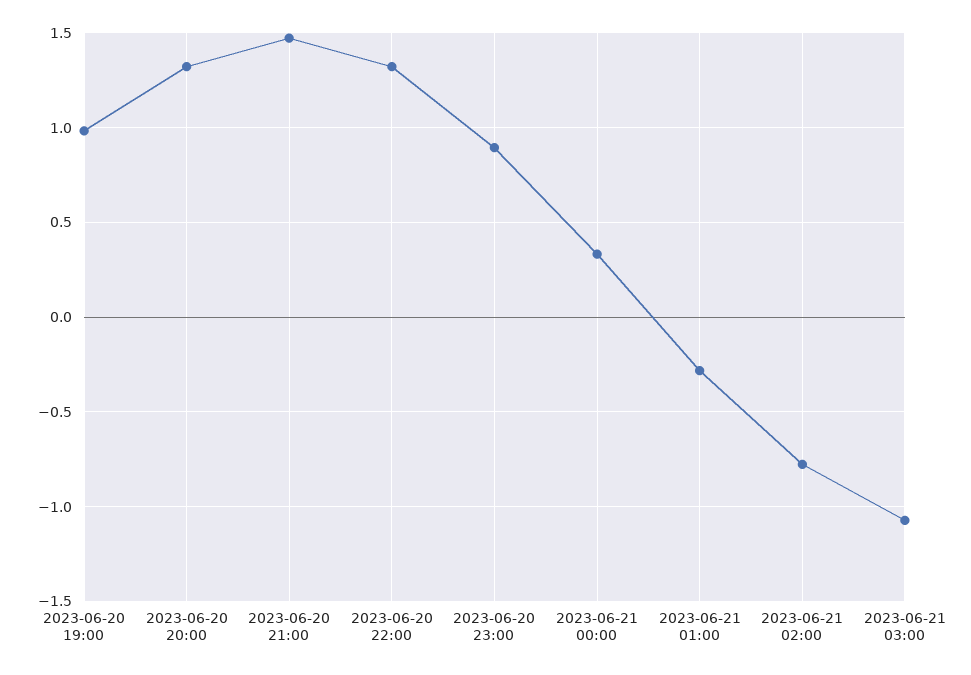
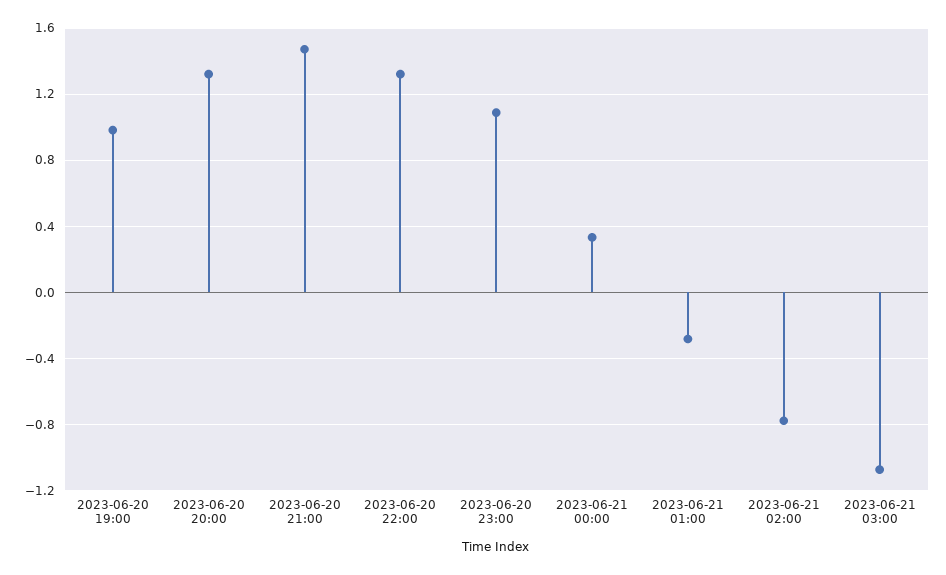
2023-06-20 23:00: 0.9 -> 1.1

